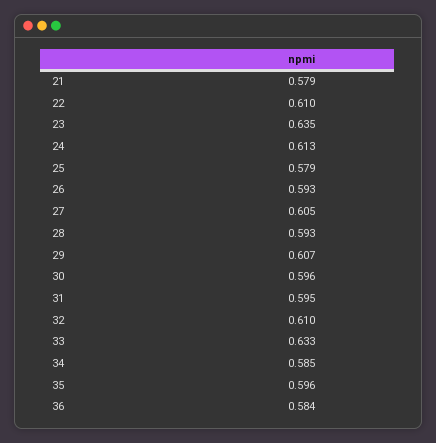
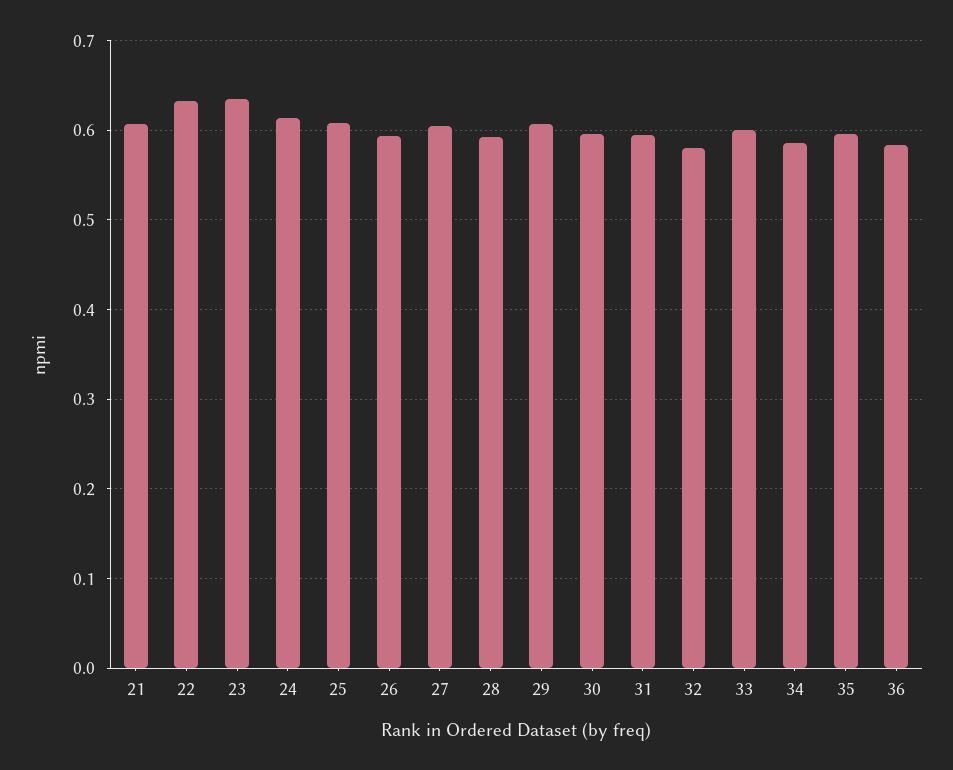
21: 0.579 -> 0.61
22: 0.61 -> 0.63
25: 0.579 -> 0.61
32: 0.61 -> 0.58
33: 0.633 -> 0.6

